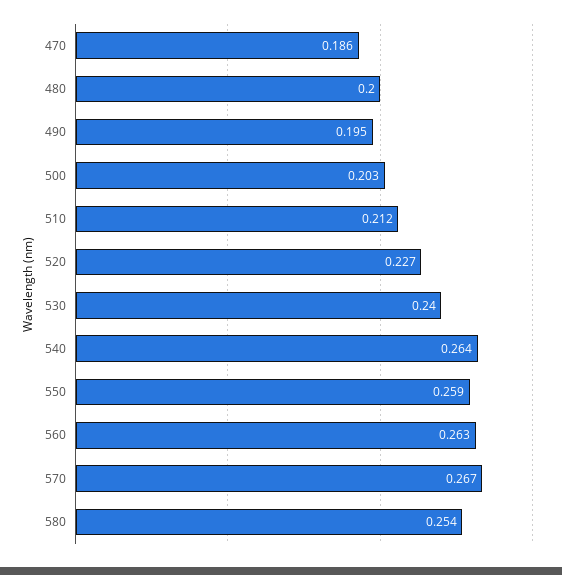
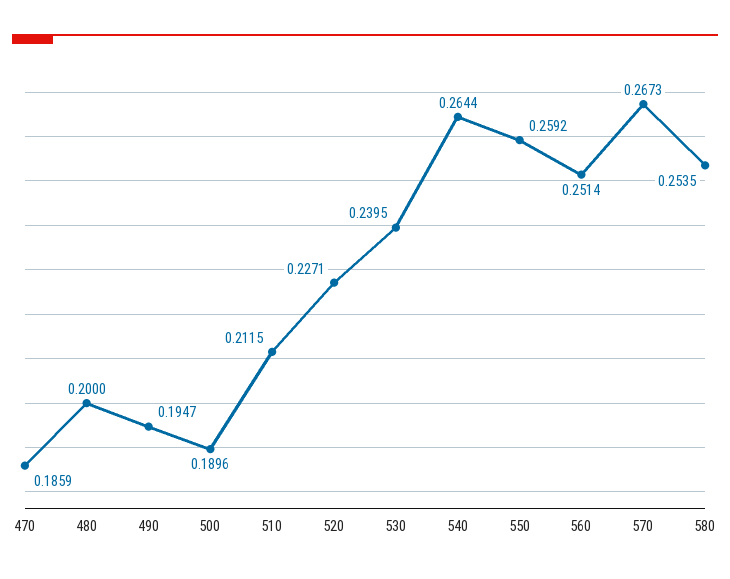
500: 0.203 -> 0.1896
560: 0.263 -> 0.2514

